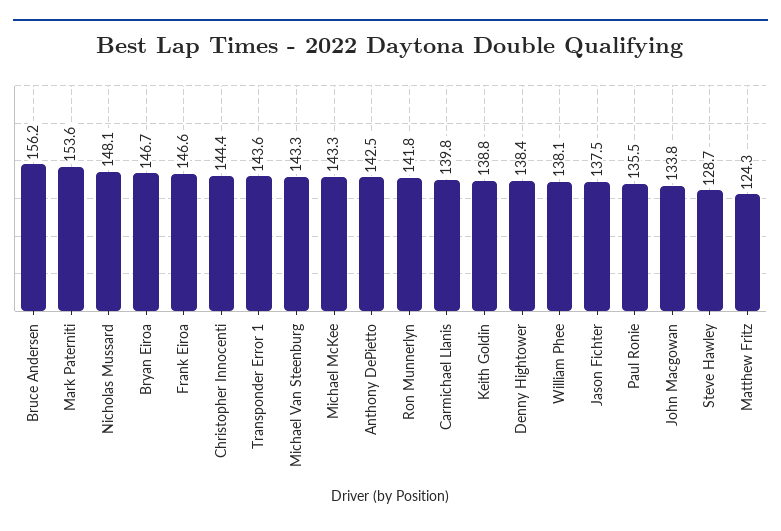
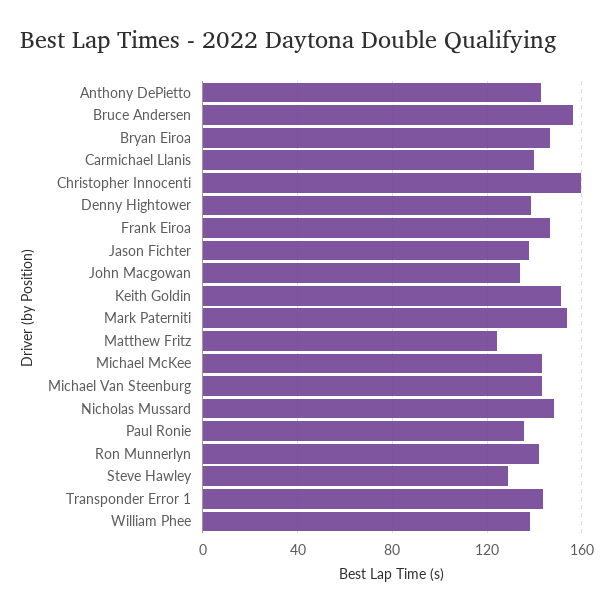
Christopher Innocenti: 144.4 -> 160
Keith Goldin: 138.8 -> 150

